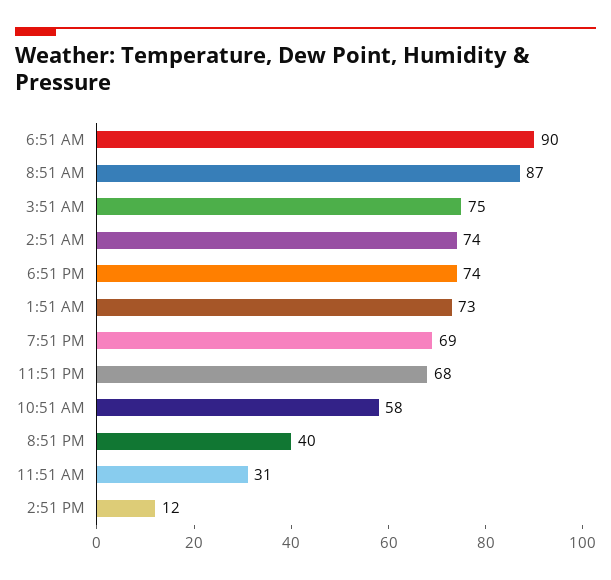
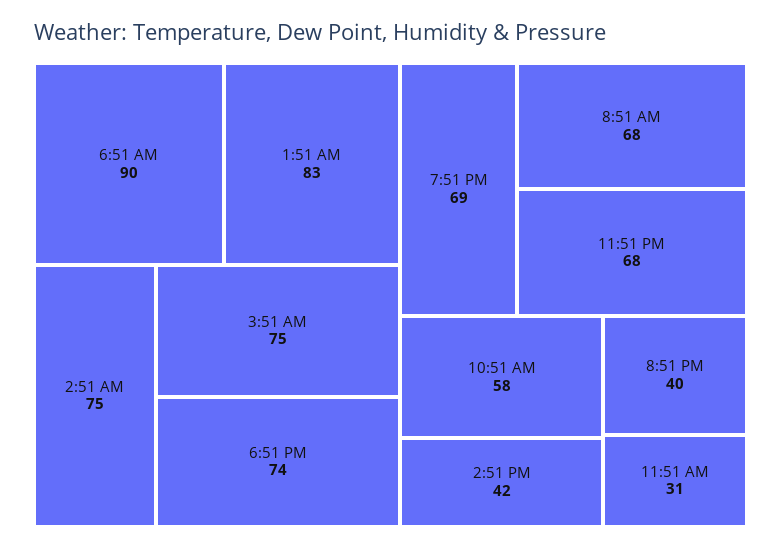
8:51 AM: 87 -> 68
2:51 AM: 74 -> 75
1:51 AM: 73 -> 83
2:51 PM: 12 -> 42

